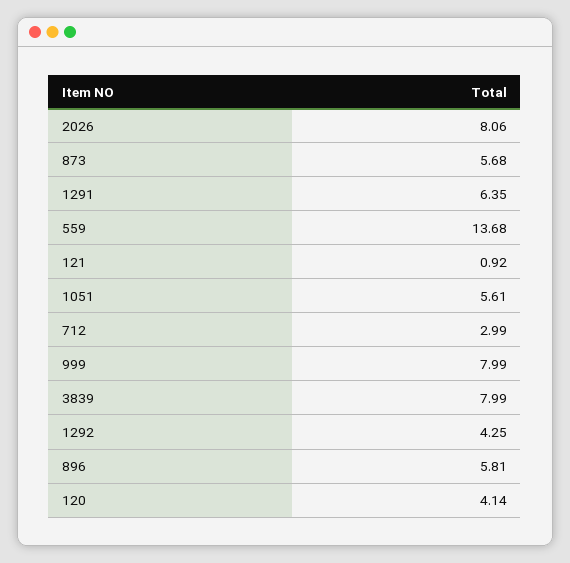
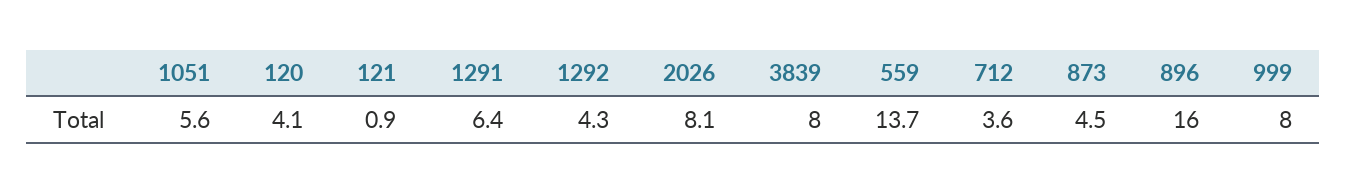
873: 5.68 -> 4.5
712: 2.99 -> 3.6
896: 5.81 -> 16

